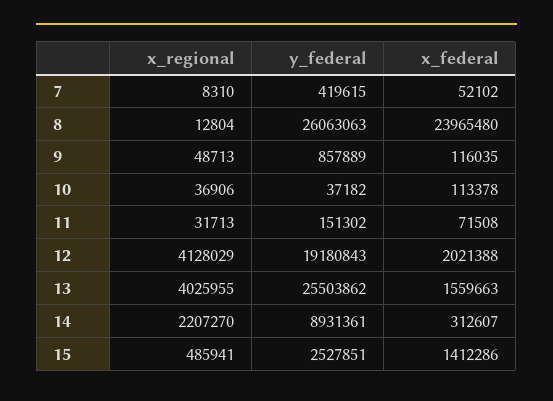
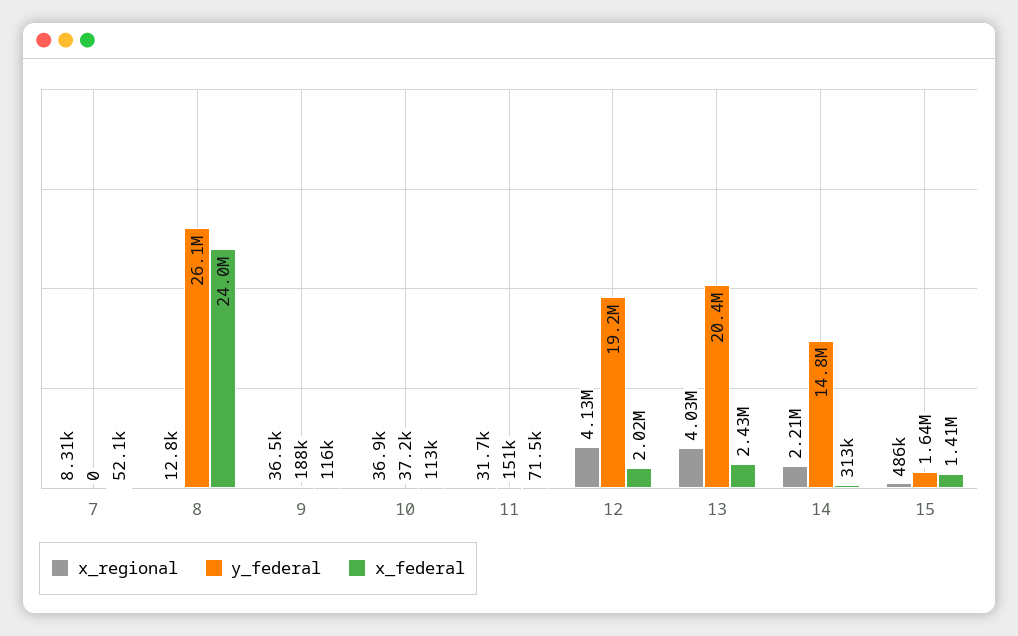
y_federal, 7: 419615 -> 0
x_regional, 9: 48713 -> 36500
y_federal, 9: 857889 -> 188000
y_federal, 13: 25503862 -> 20400000
x_federal, 13: 1559663 -> 2430000
y_federal, 14: 8931361 -> 14800000
y_federal, 15: 2527851 -> 1640000

